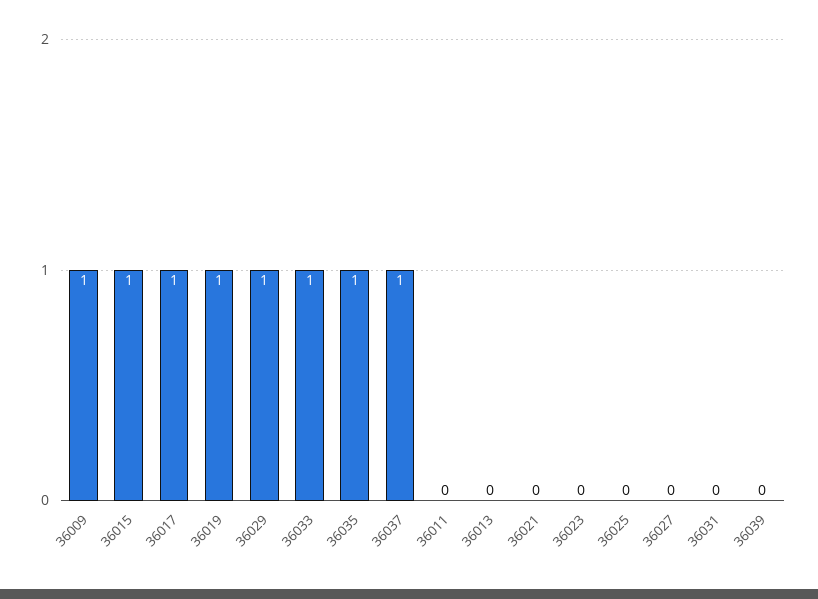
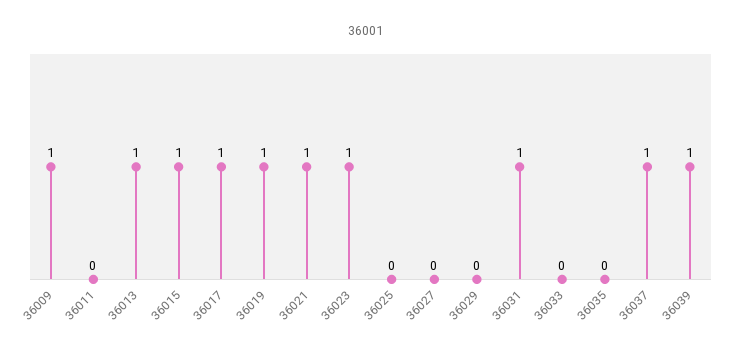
36029: 1 -> 0
36033: 1 -> 0
36035: 1 -> 0
36013: 0 -> 1
36021: 0 -> 1
36023: 0 -> 1
36031: 0 -> 1
36039: 0 -> 1

